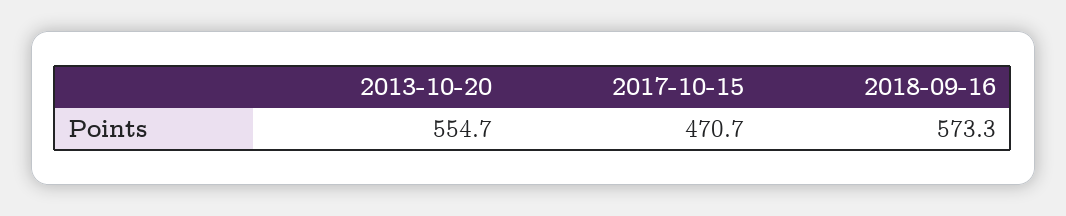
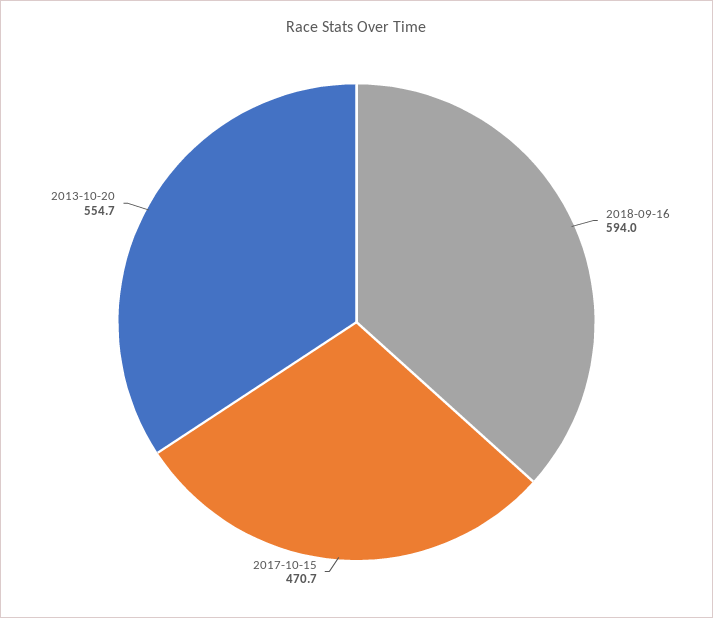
2018-09-16: 573.3 -> 594

